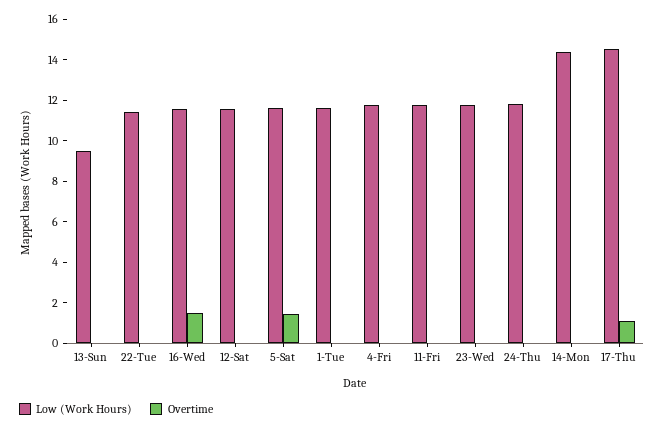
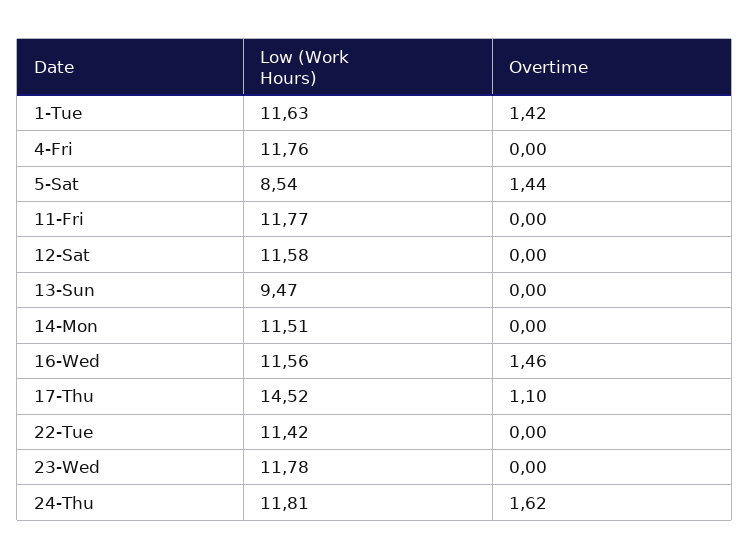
Low (Work Hours), 5-Sat: 11.5 -> 8.54
Overtime, 1-Tue: 0 -> 1.42
Overtime, 24-Thu: 0 -> 1.62
Low (Work Hours), 14-Mon: 14.5 -> 11.51

